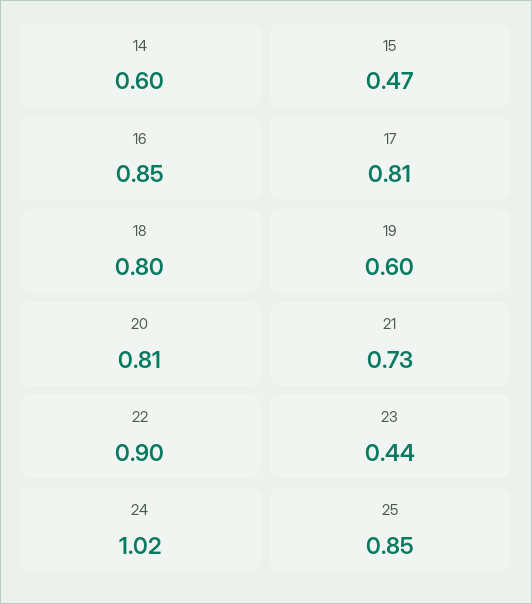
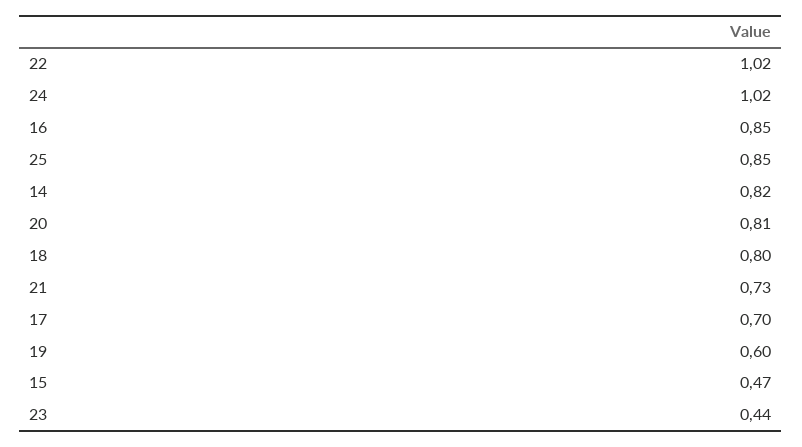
14: 0.6 -> 0.82
17: 0.81 -> 0.7
22: 0.9 -> 1.02

